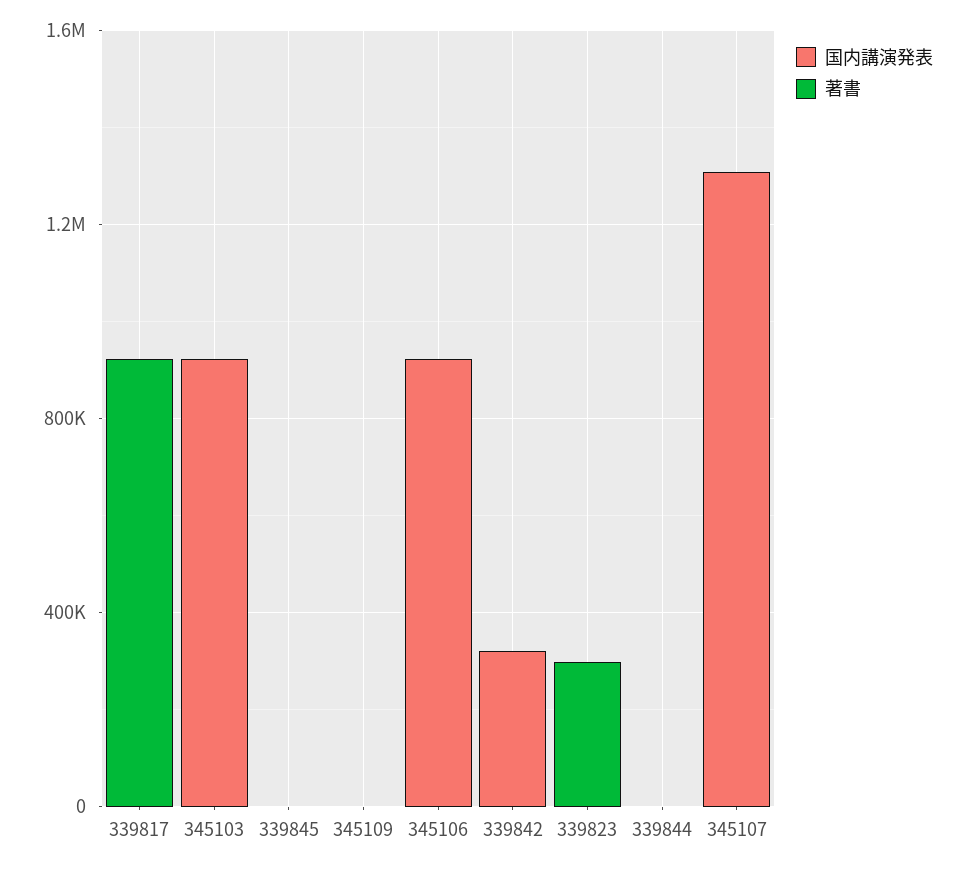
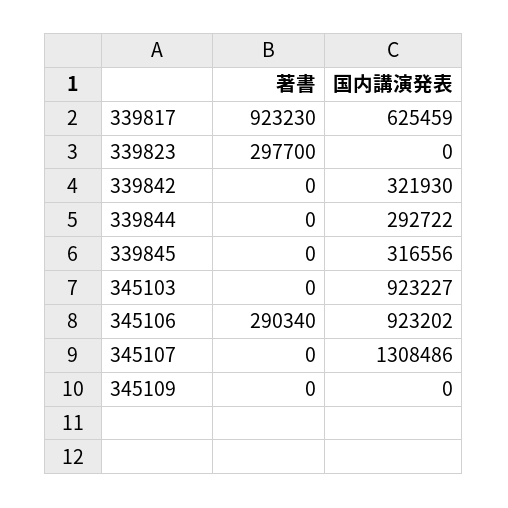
国内講演発表, 339817: 0 -> 625459
国内講演発表, 339845: 0 -> 316556
著書, 345106: 0 -> 290340
国内講演発表, 339844: 0 -> 292722

